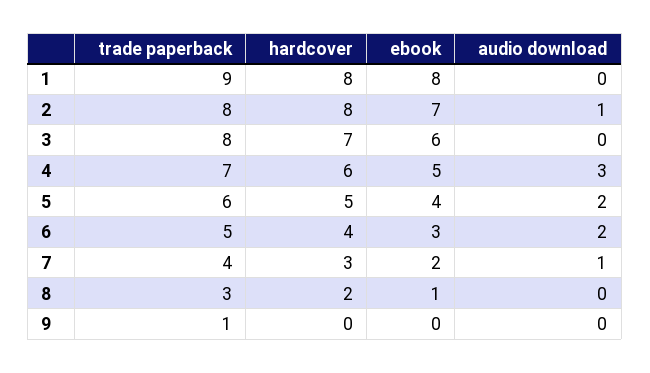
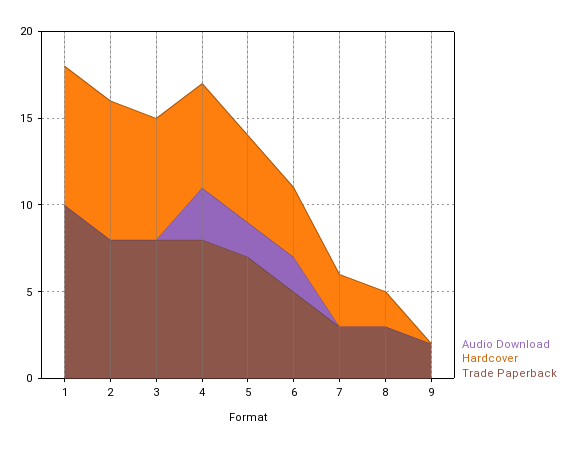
trade paperback, 1: 9 -> 10
ebook, 1: 8 -> none
ebook, 2: 7 -> none
audio download, 2: 1 -> 0
ebook, 3: 6 -> none
trade paperback, 4: 7 -> 8
ebook, 4: 5 -> none
trade paperback, 5: 6 -> 7
ebook, 5: 4 -> none
ebook, 6: 3 -> none
trade paperback, 7: 4 -> 3
ebook, 7: 2 -> none
audio download, 7: 1 -> 0
ebook, 8: 1 -> none
trade paperback, 9: 1 -> 2
ebook, 9: 0 -> none

